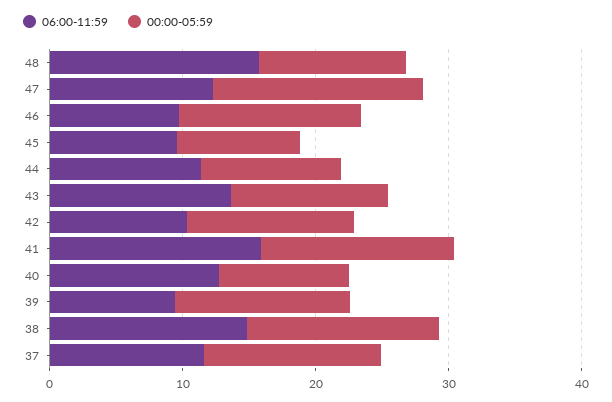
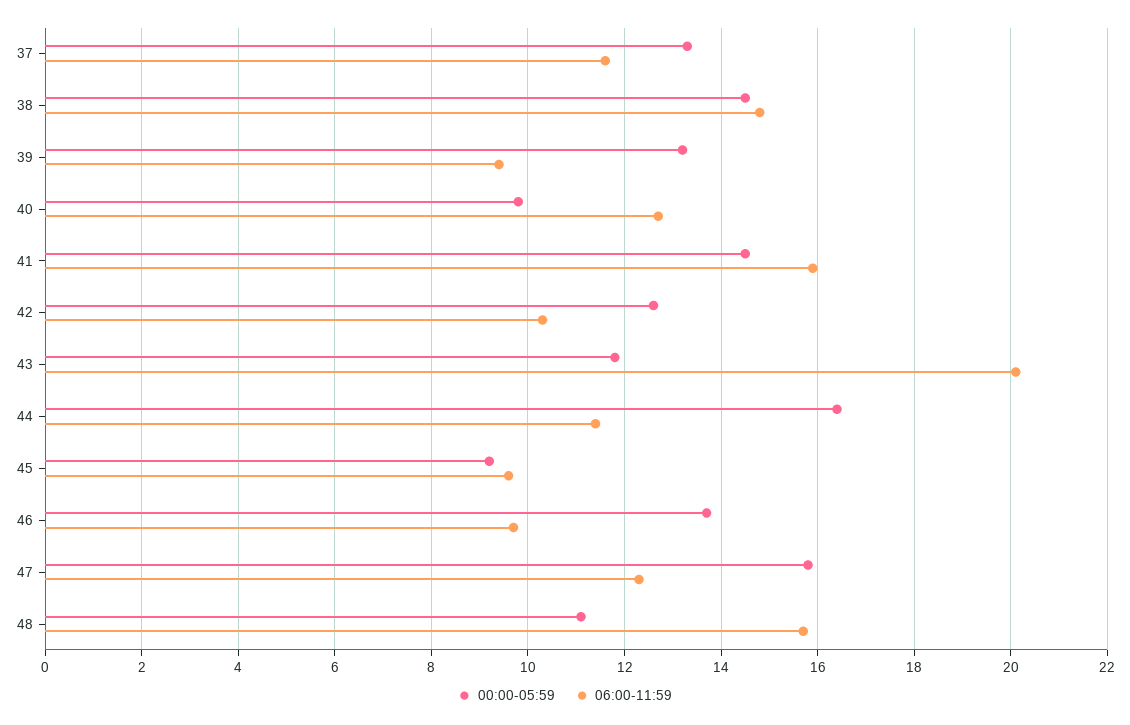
00:00-05:59, 44: 10 -> 16.5
06:00-11:59, 43: 14 -> 20

